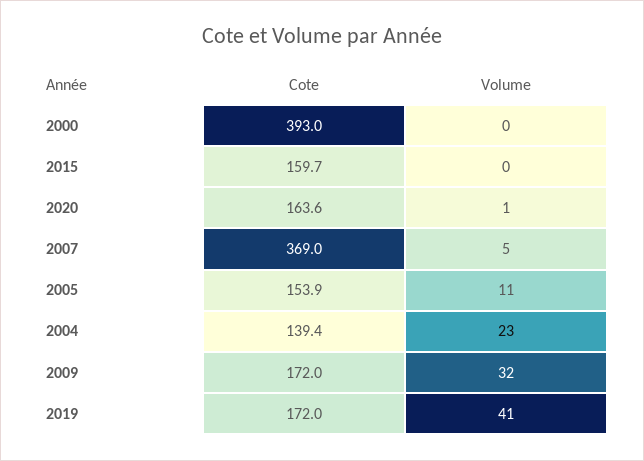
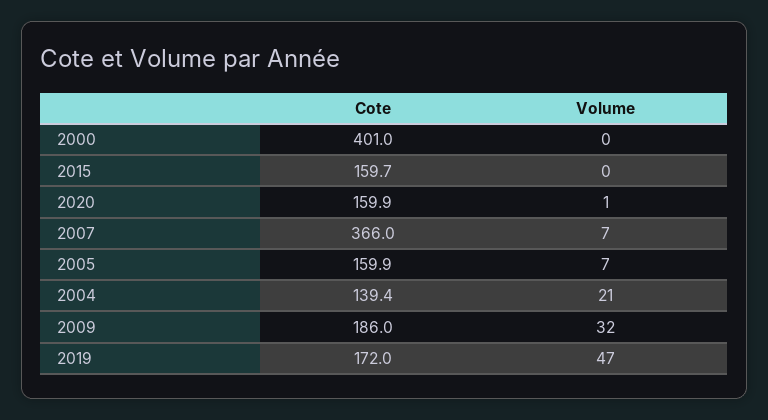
Cote, 2000: 393 -> 401
Cote, 2020: 163.6 -> 159.9
Cote, 2007: 369 -> 366
Volume, 2007: 5 -> 7
Cote, 2005: 153.9 -> 159.9
Volume, 2005: 11 -> 7
Volume, 2004: 23 -> 21
Cote, 2009: 172 -> 186
Volume, 2019: 41 -> 47

